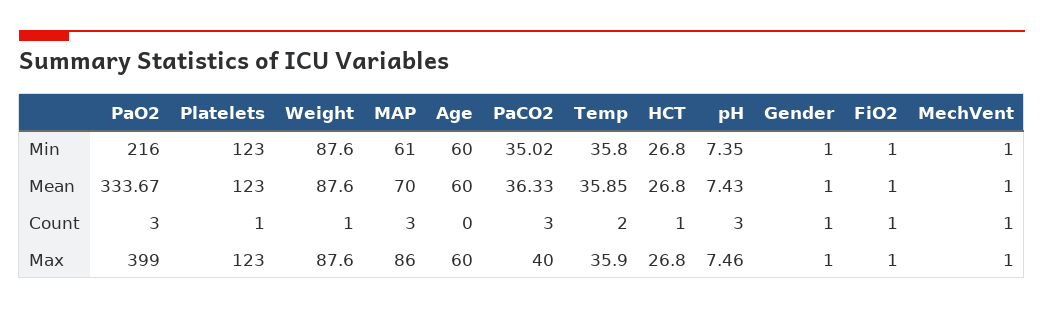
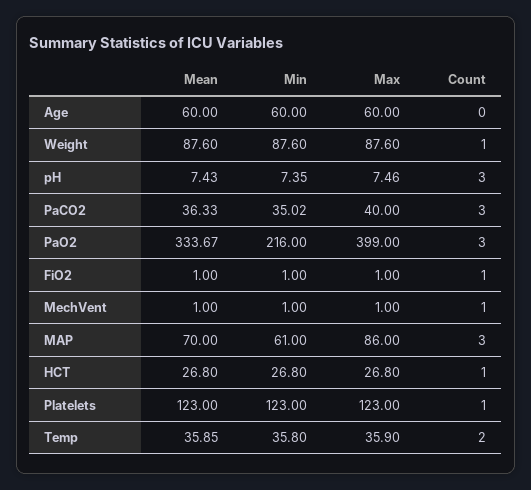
Gender, Min: 1 -> none
Gender, Mean: 1 -> none
Gender, Count: 1 -> none
Gender, Max: 1 -> none

